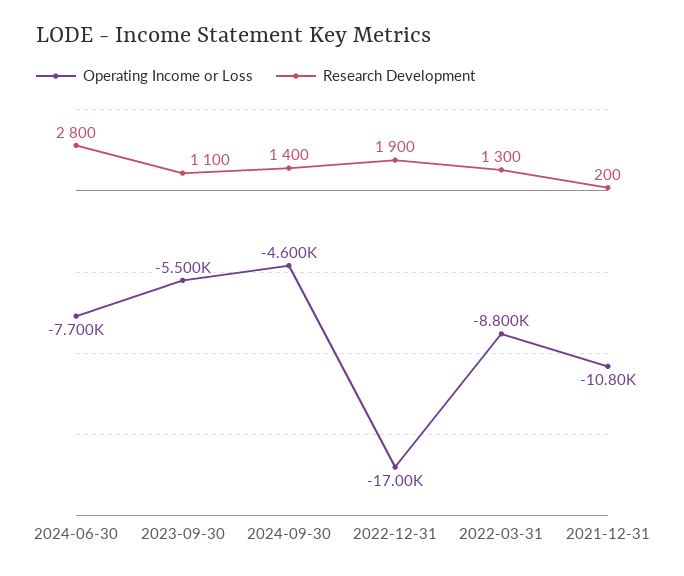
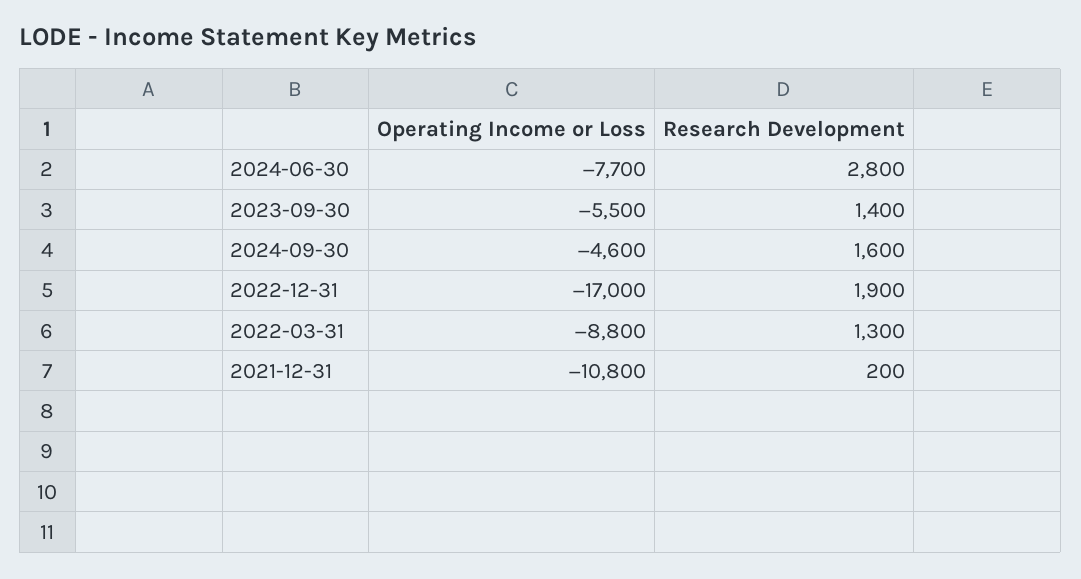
Research Development, 2023-09-30: 1100 -> 1400
Research Development, 2024-09-30: 1400 -> 1600

